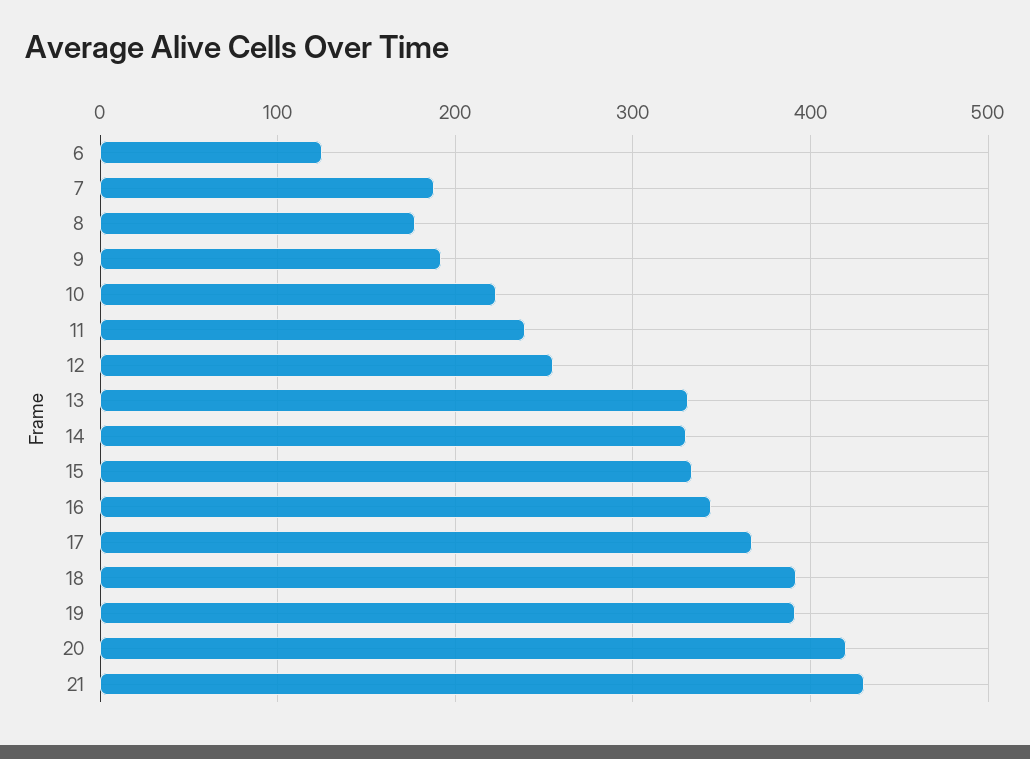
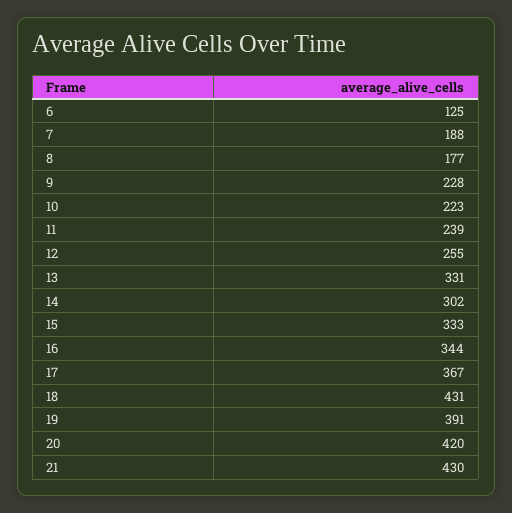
9: 190 -> 228
14: 330 -> 302
18: 390 -> 431

